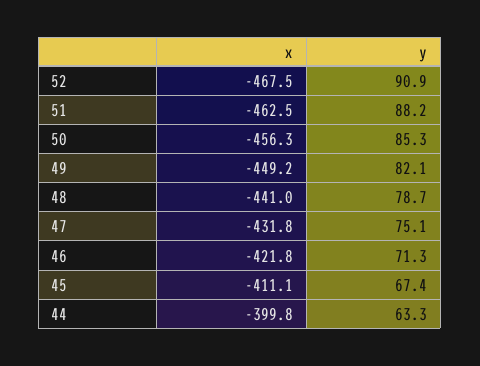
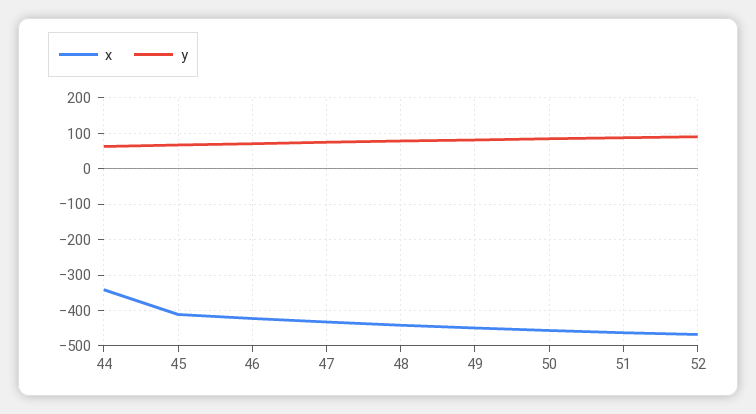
x, 44: -399.8 -> -340

